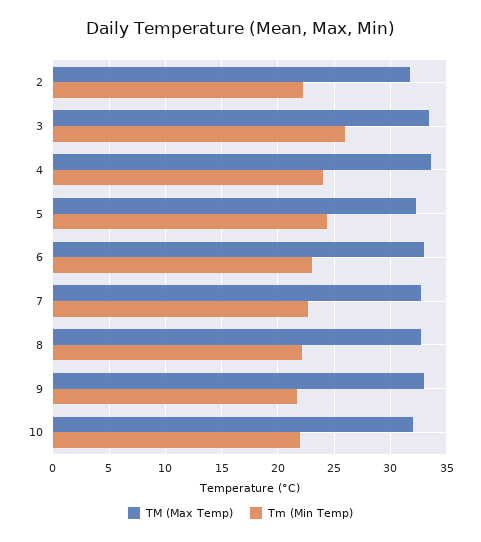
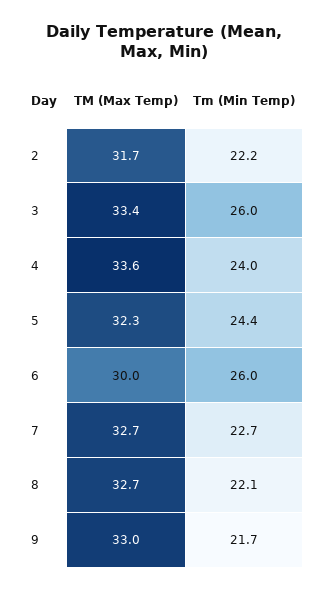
TM (Max Temp), 6: 33 -> 30
Tm (Min Temp), 6: 23 -> 26
TM (Max Temp), 10: 32 -> none
Tm (Min Temp), 10: 22 -> none

